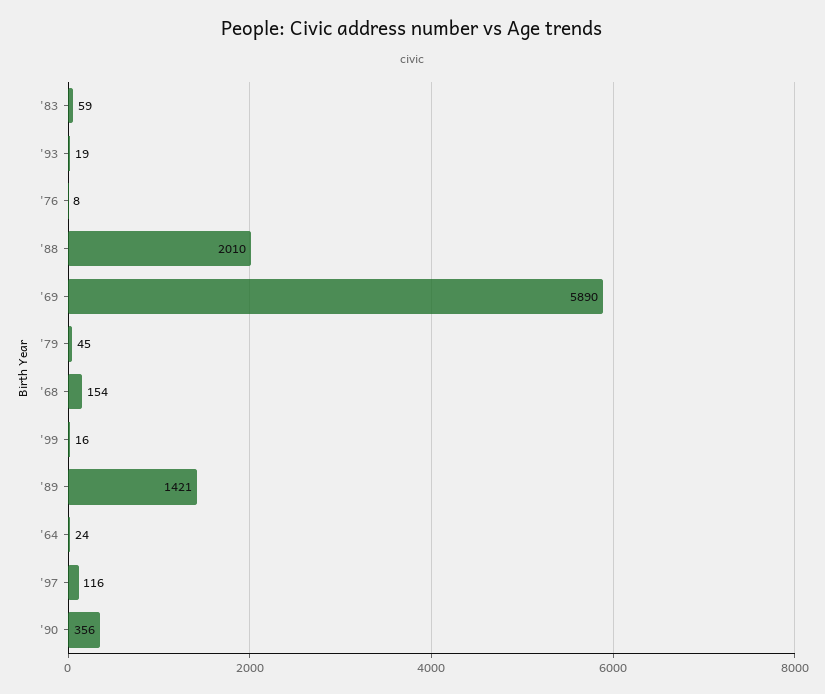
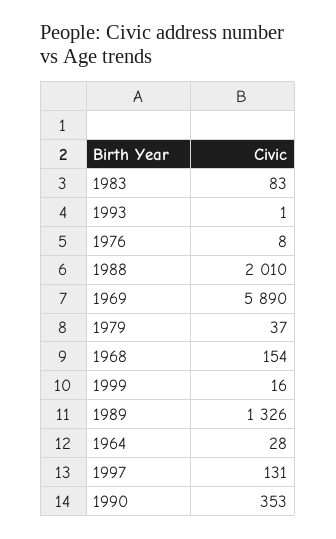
'83: 59 -> 83
'93: 19 -> 1
'79: 45 -> 37
'89: 1421 -> 1326
'64: 24 -> 28
'97: 116 -> 131
'90: 356 -> 353

